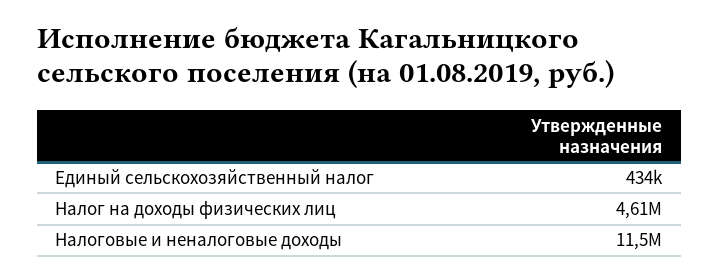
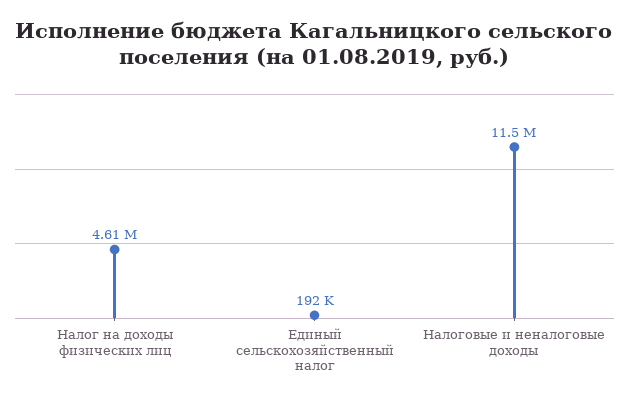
Единый сельскохозяйственный налог: 434000 -> 192000

